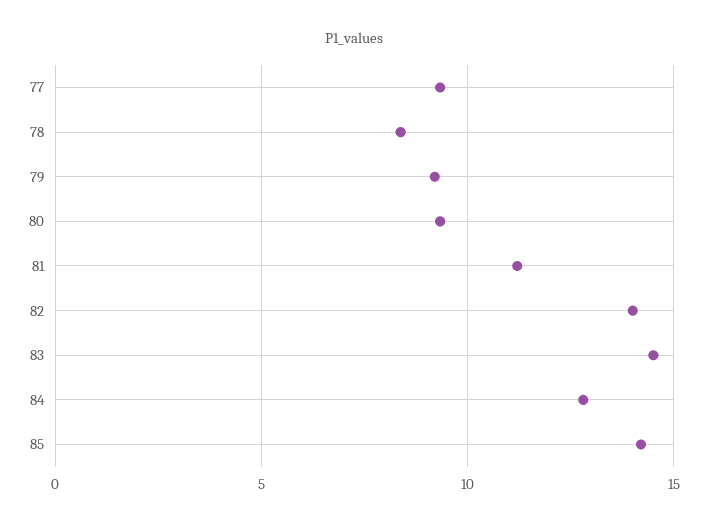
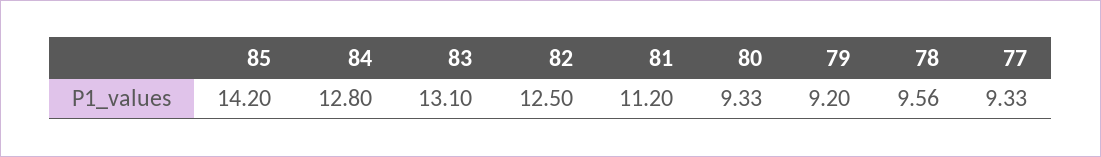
78: 8.5 -> 9.56
82: 14 -> 12.5
83: 14.5 -> 13.1

